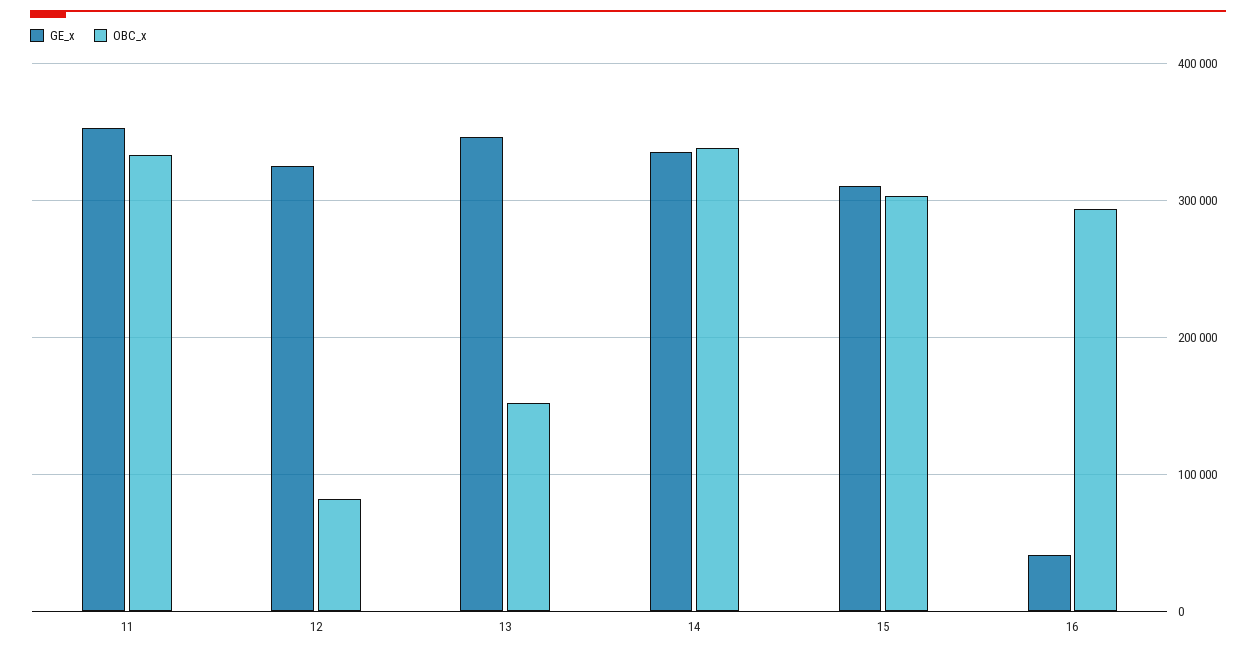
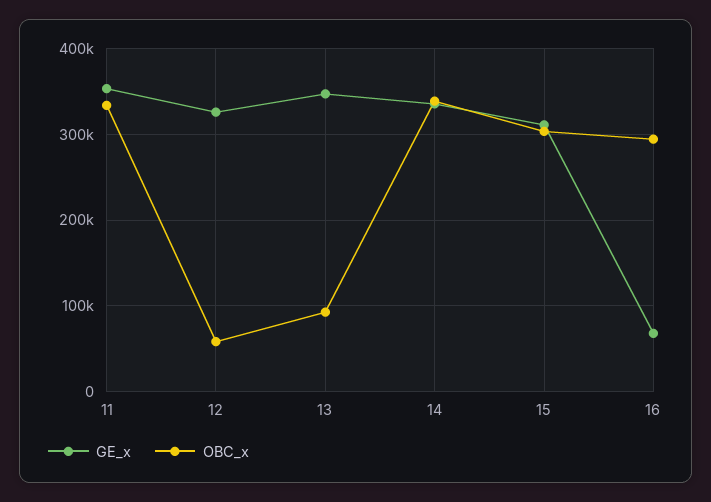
OBC_x, 12: 80000 -> 60000
OBC_x, 13: 150000 -> 90000
GE_x, 16: 40000 -> 70000

